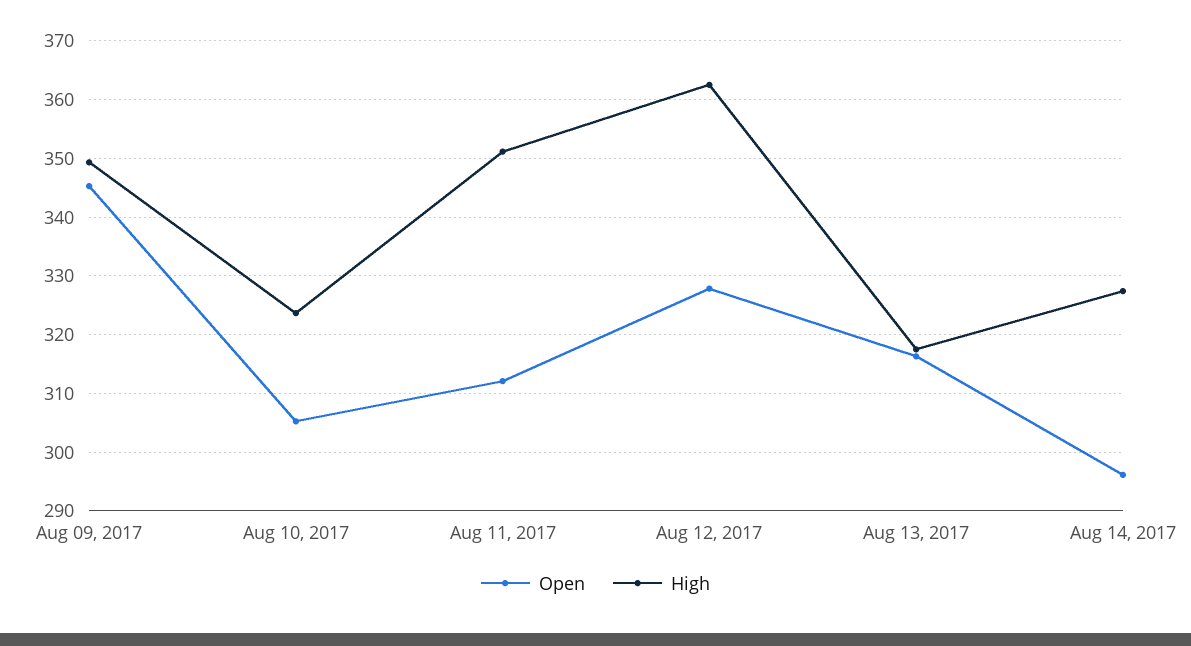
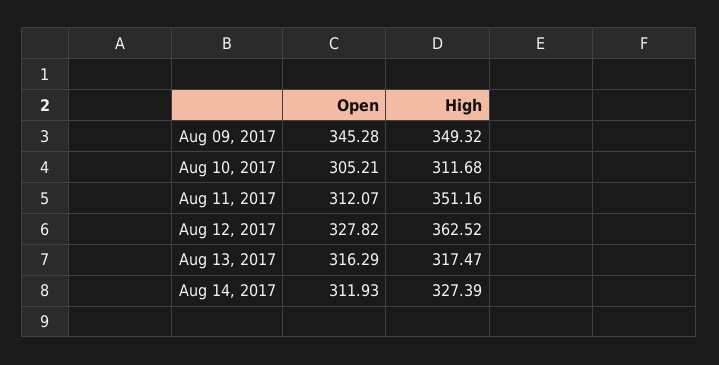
High, Aug 10, 2017: 324 -> 311.68
Open, Aug 14, 2017: 296 -> 311.93

